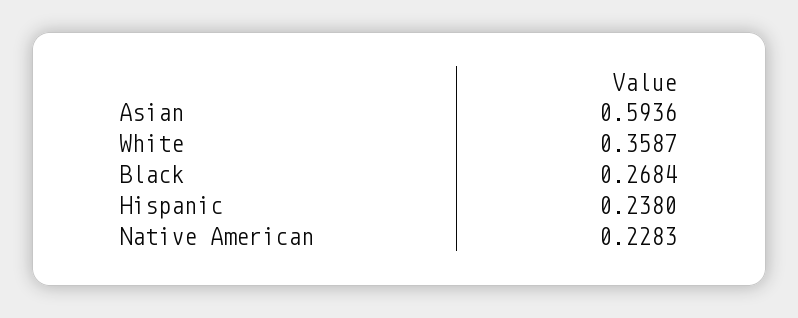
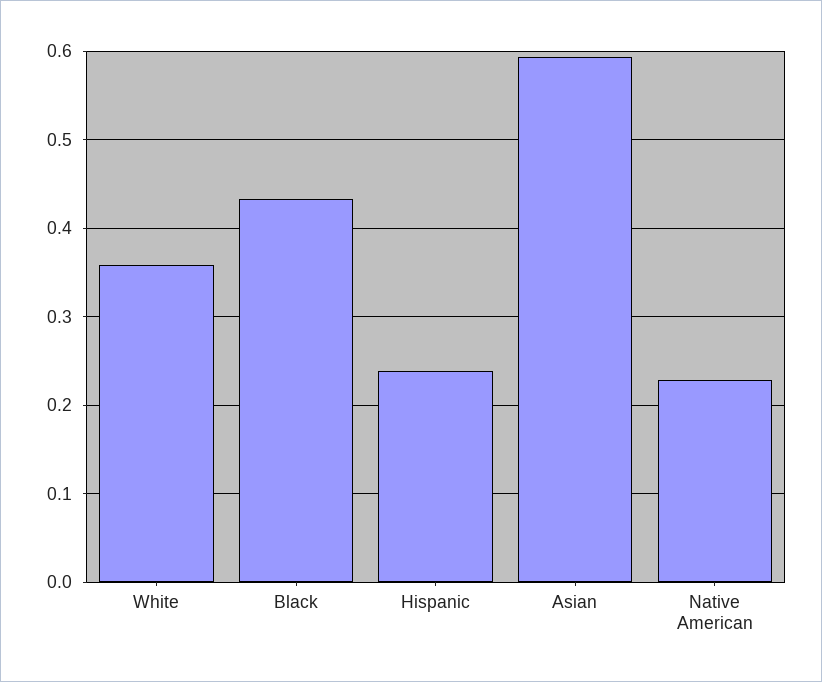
Black: 0.2684 -> 0.43

